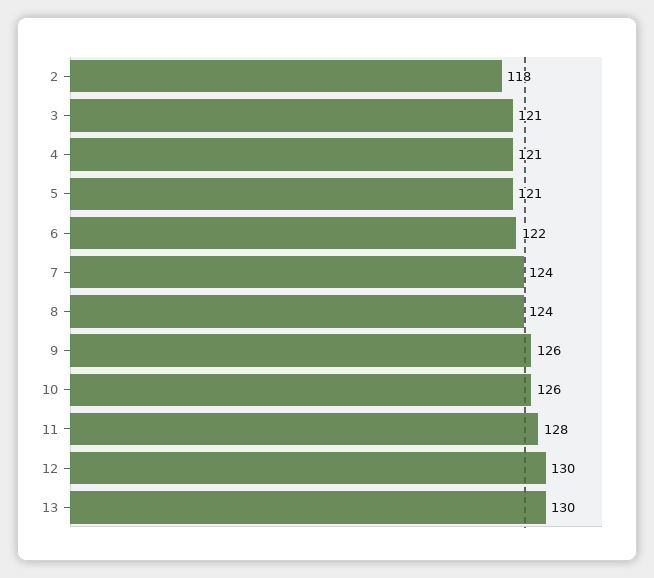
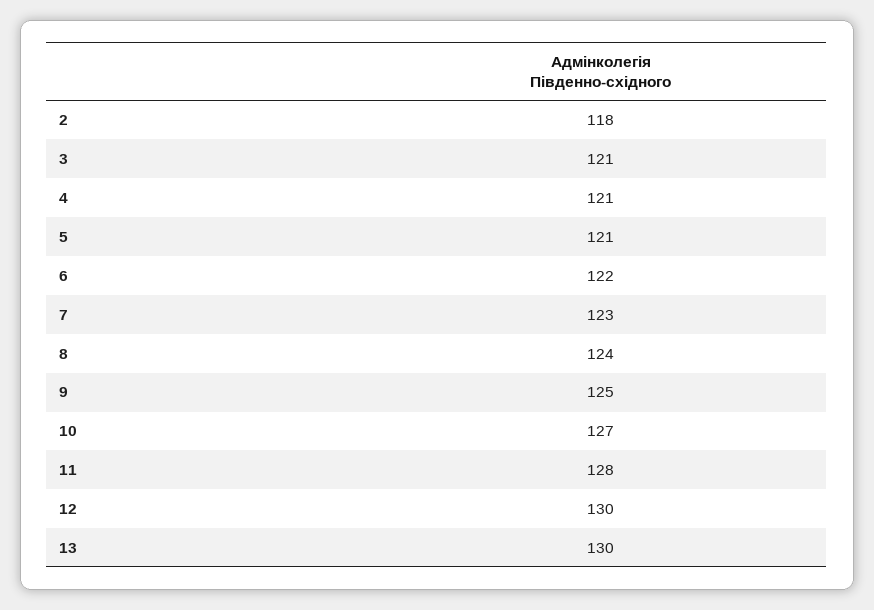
7: 124 -> 123
9: 126 -> 125
10: 126 -> 127

